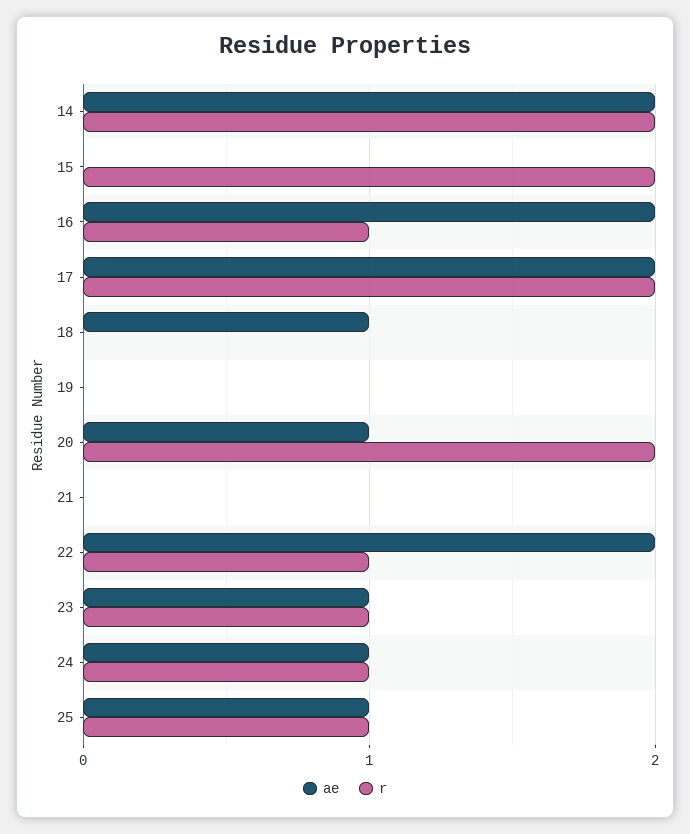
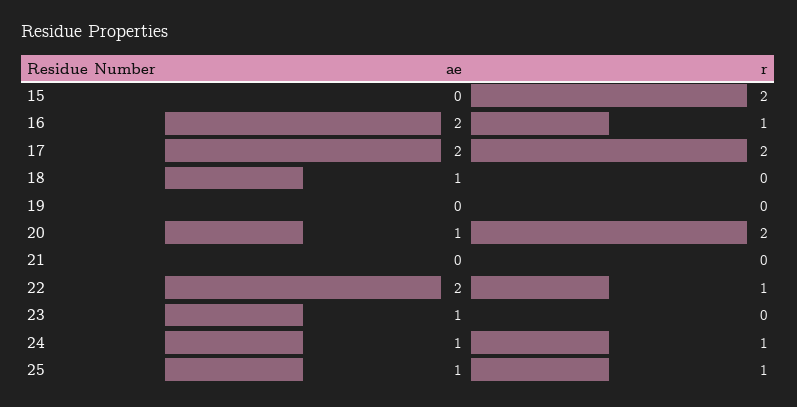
ae, 14: 2 -> none
r, 14: 2 -> none
r, 23: 1 -> 0

